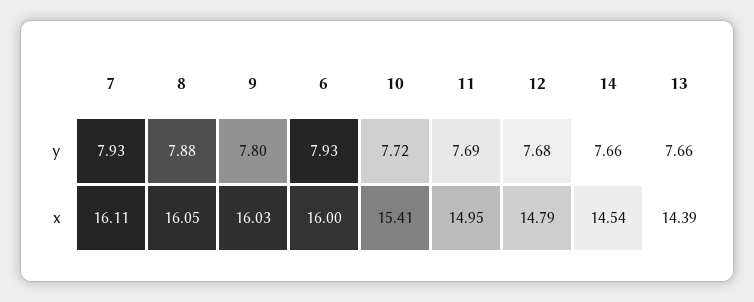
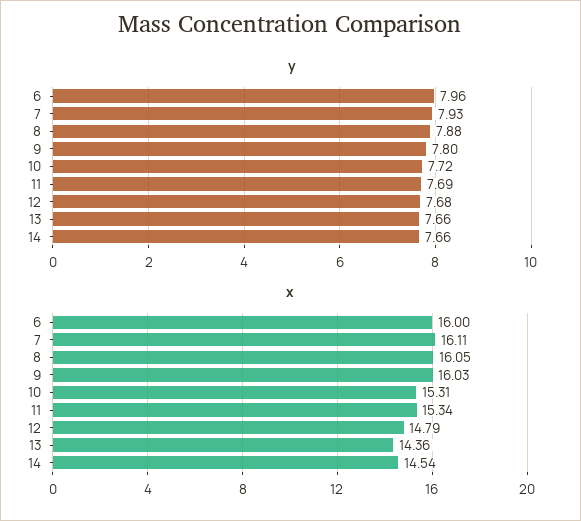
y, 6: 7.93 -> 7.96
x, 10: 15.41 -> 15.31
x, 11: 14.95 -> 15.34
x, 13: 14.39 -> 14.36

